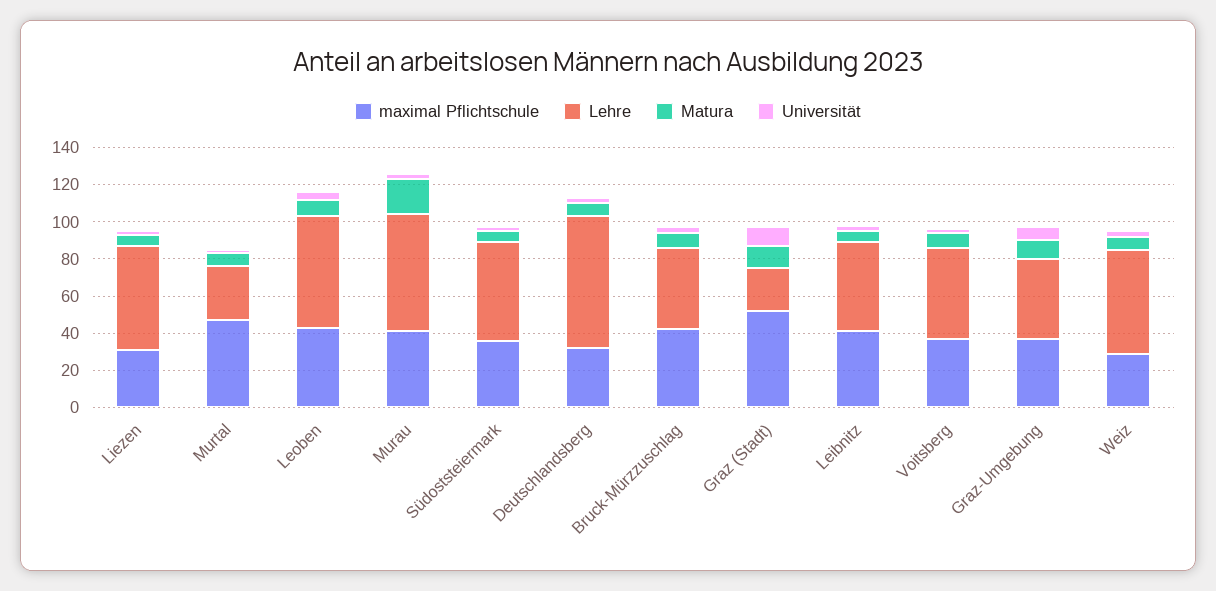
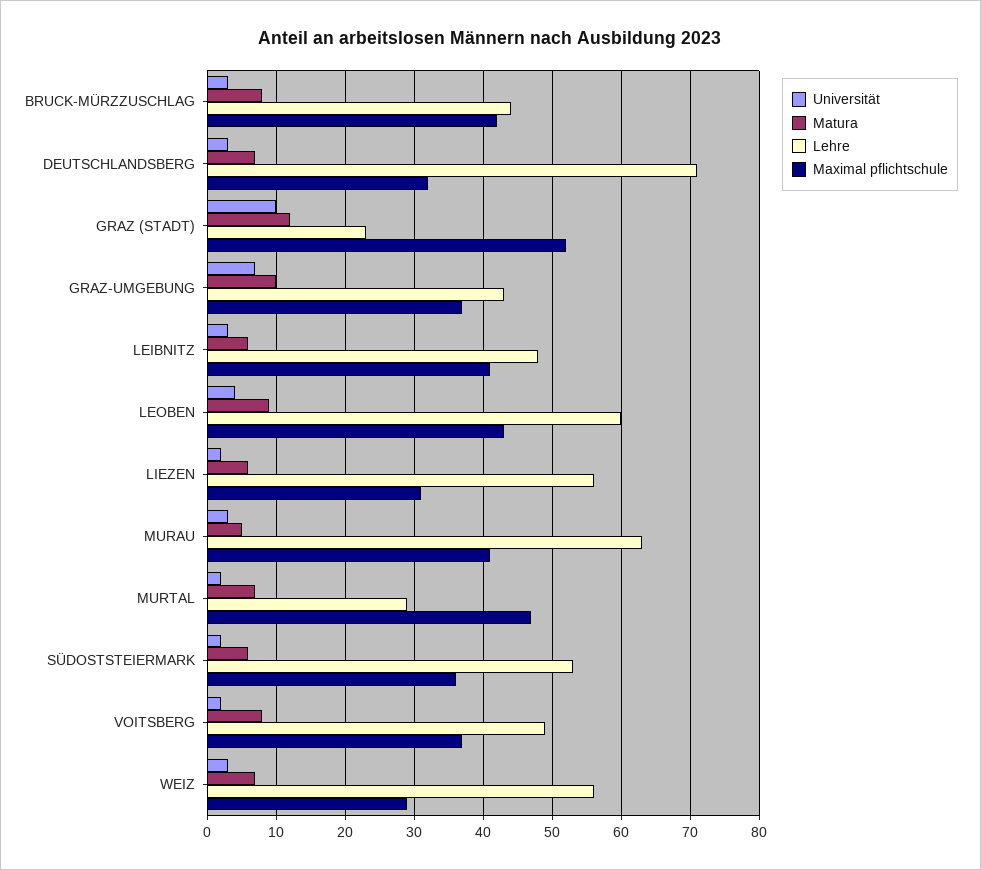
Matura, Murau: 20 -> 5

